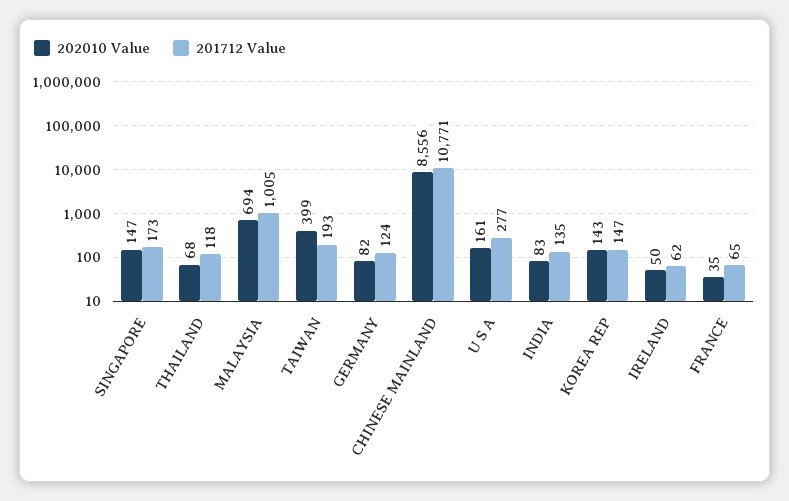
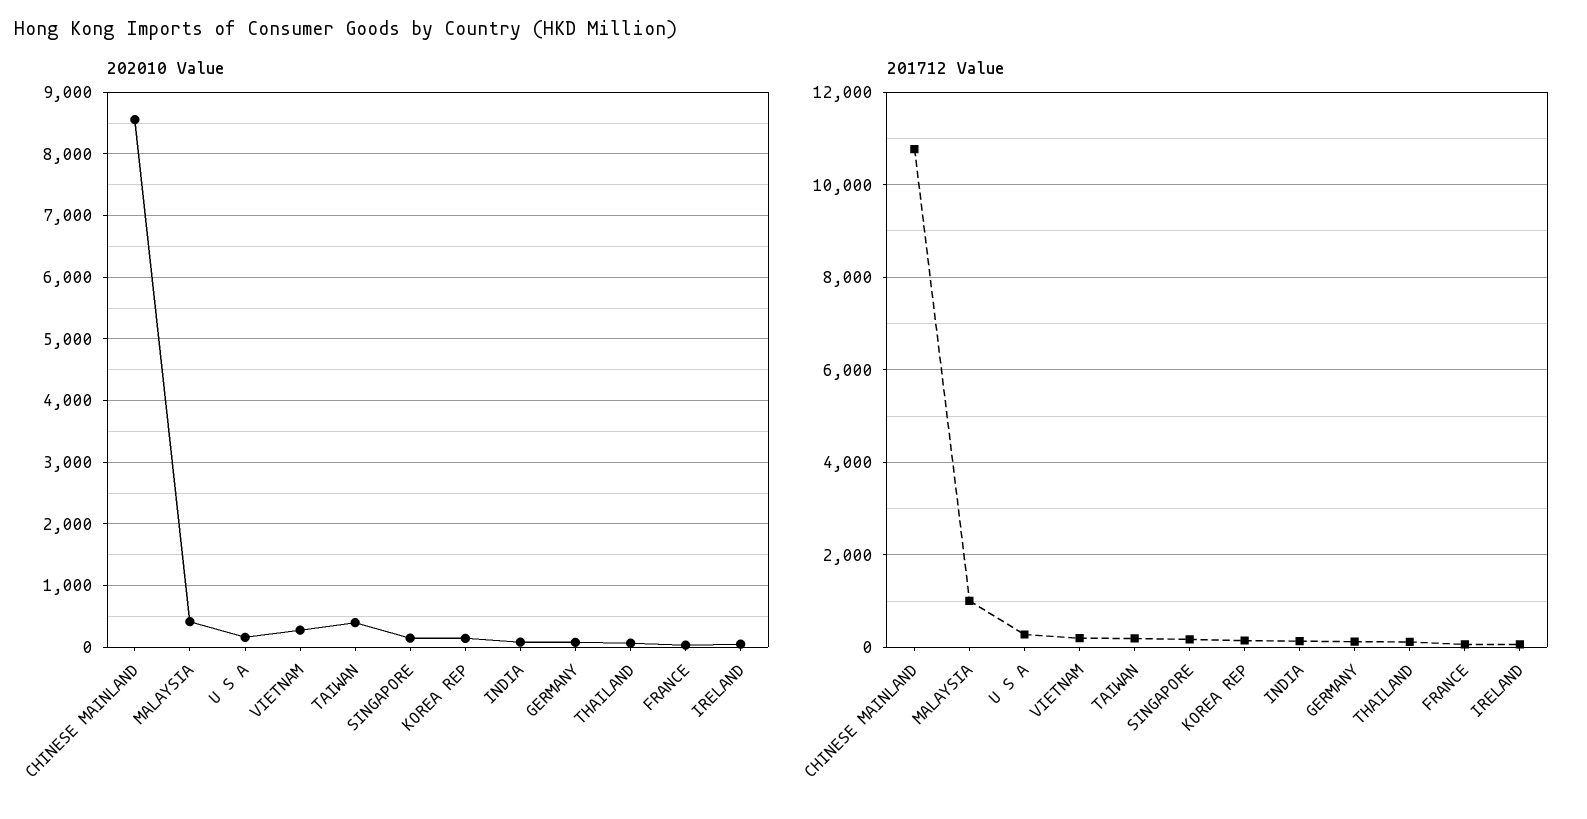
202010 Value, MALAYSIA: 694 -> 400
202010 Value, VIETNAM: none -> 300
201712 Value, VIETNAM: none -> 200

